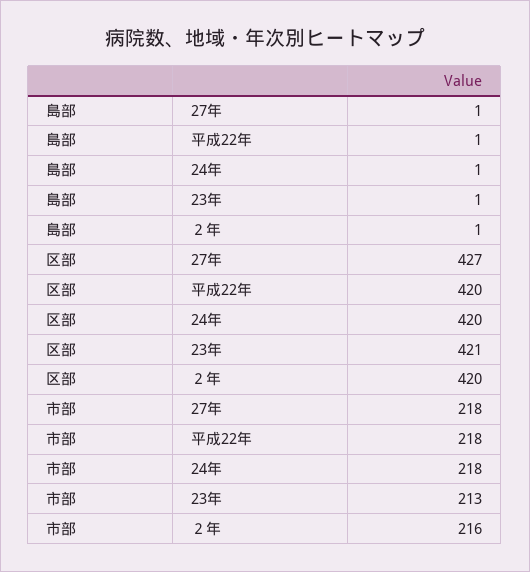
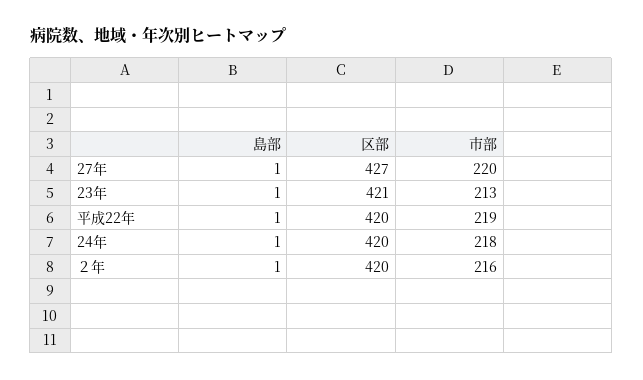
市部, 27年: 218 -> 220
市部, 平成22年: 218 -> 219

